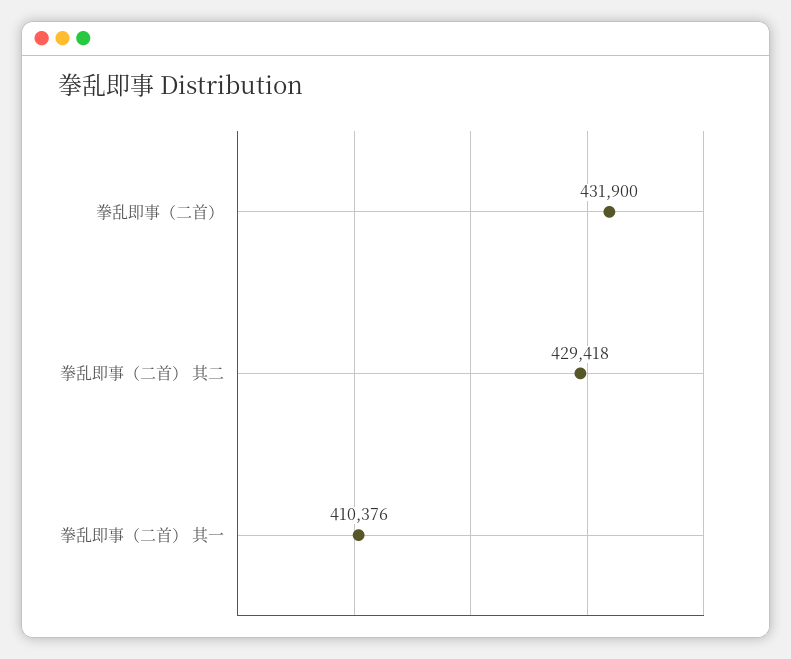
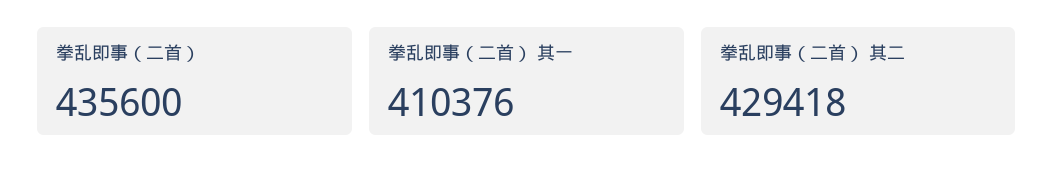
拳乱即事（二首）: 431900 -> 435600

